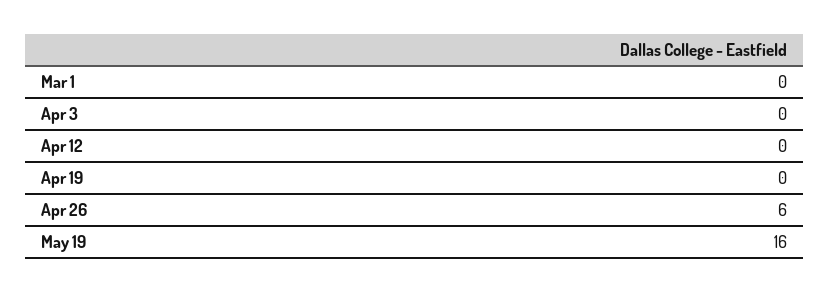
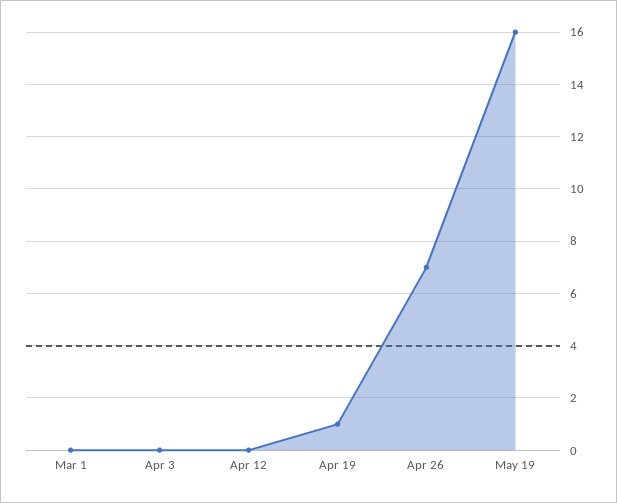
Apr 19: 0 -> 1
Apr 26: 6 -> 7

